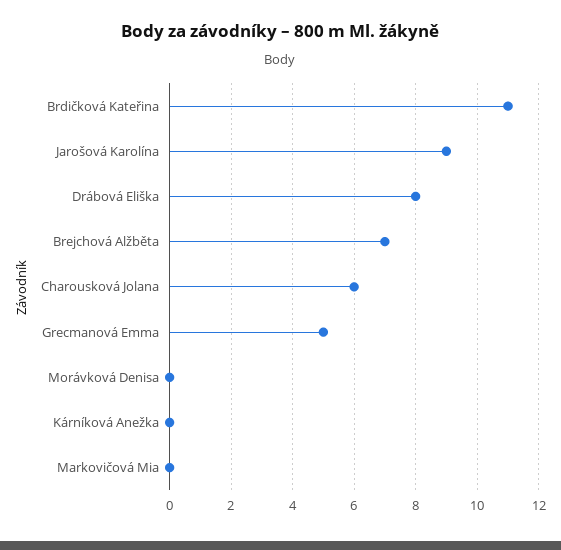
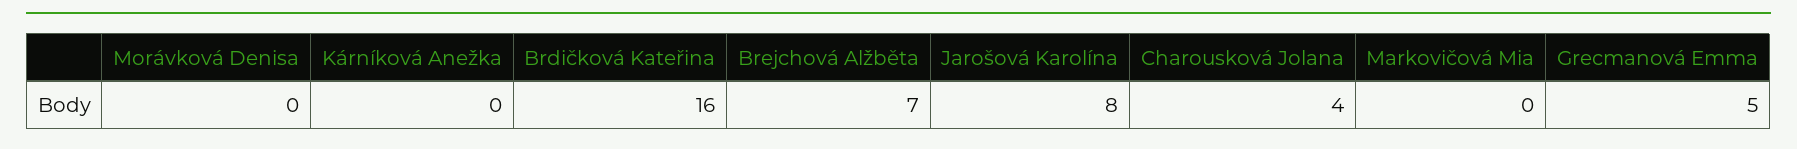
Brdičková Kateřina: 11 -> 16
Jarošová Karolína: 9 -> 8
Drábová Eliška: 8 -> none
Charousková Jolana: 6 -> 4

